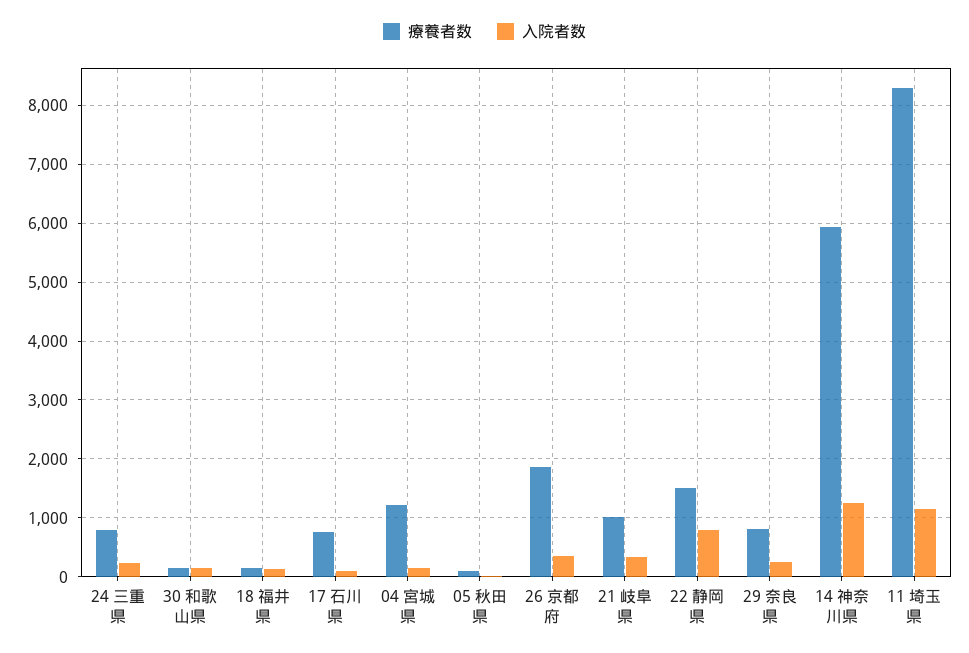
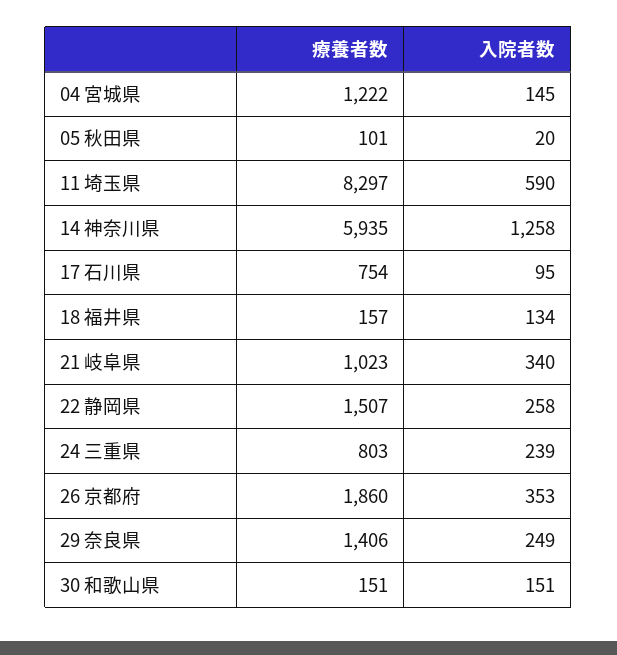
入院者数, 22 静岡県: 800 -> 258
療養者数, 29 奈良県: 800 -> 1406
入院者数, 11 埼玉県: 1200 -> 590

